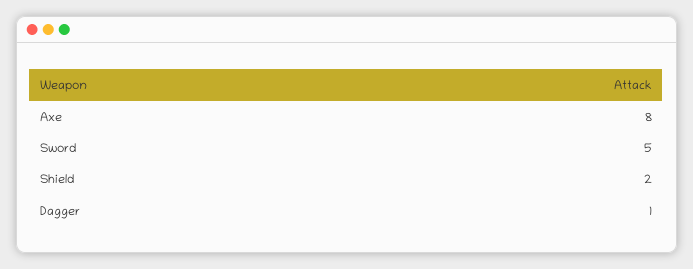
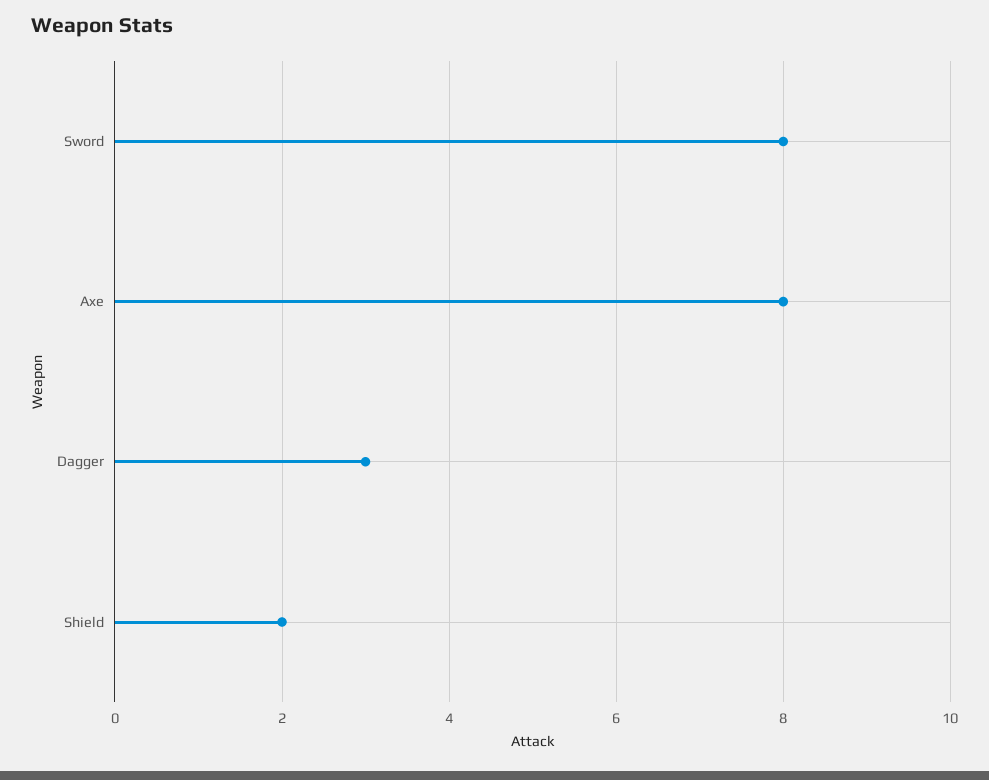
Sword: 5 -> 8
Dagger: 1 -> 3

